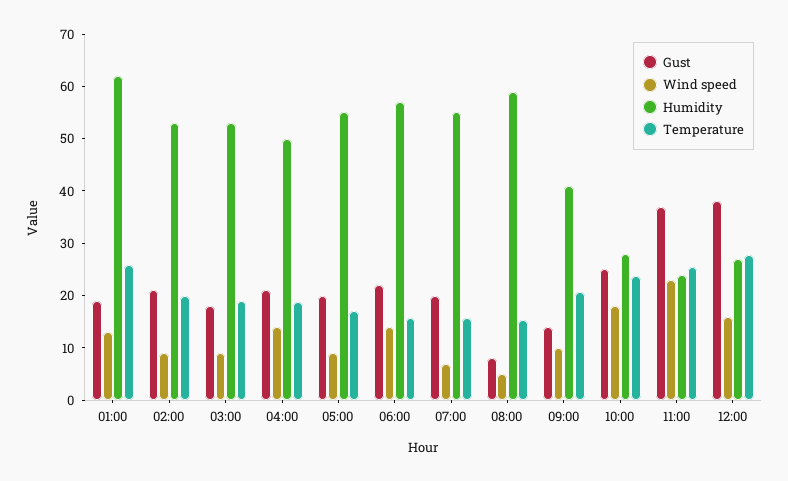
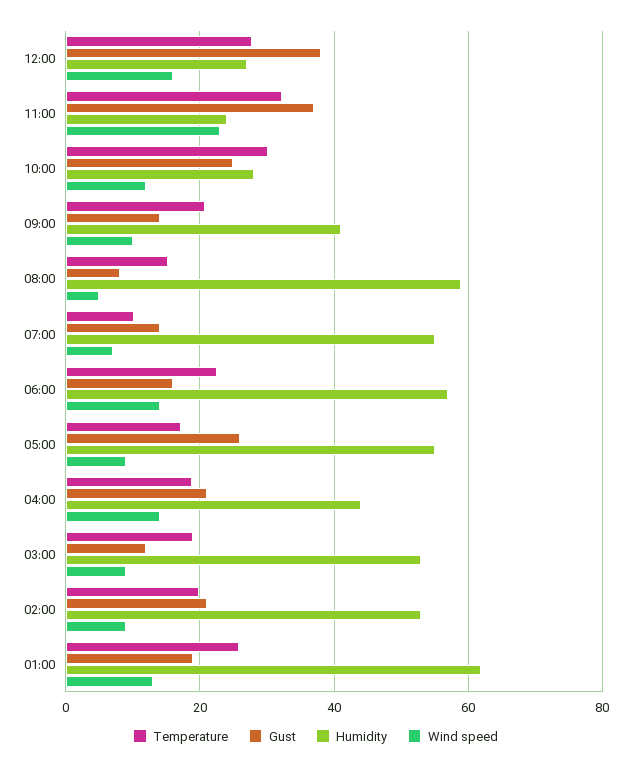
Gust, 03:00: 18 -> 12
Humidity, 04:00: 50 -> 44
Gust, 05:00: 20 -> 26
Gust, 06:00: 22 -> 16
Temperature, 06:00: 16 -> 22
Gust, 07:00: 20 -> 14
Temperature, 07:00: 16 -> 10
Wind speed, 10:00: 18 -> 12
Temperature, 10:00: 24 -> 30
Temperature, 11:00: 26 -> 32

